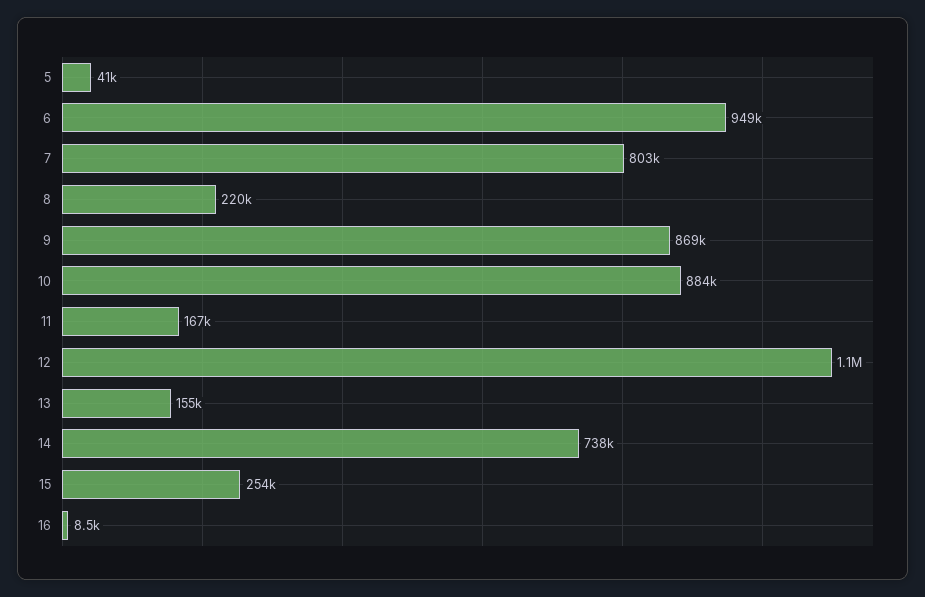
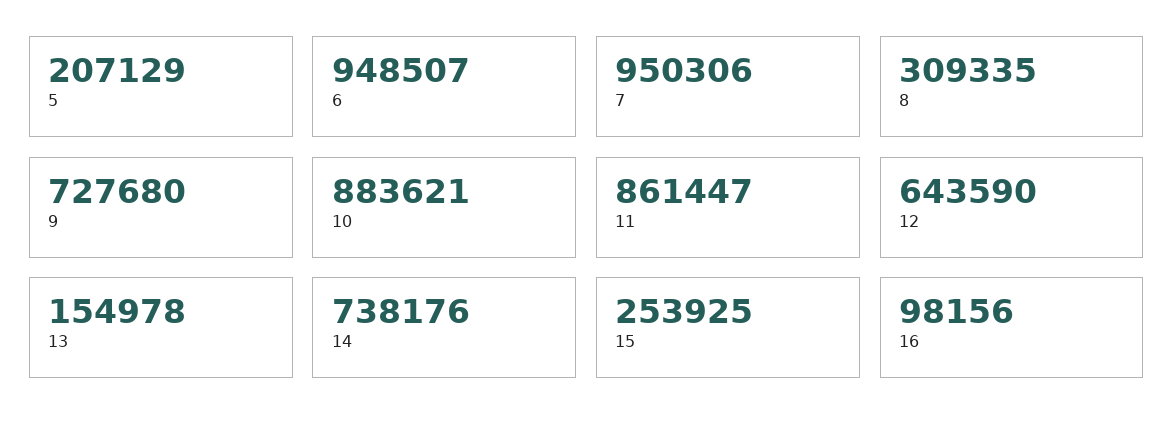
5: 41000 -> 207129
7: 803000 -> 950306
8: 220000 -> 309335
9: 869000 -> 727680
11: 167000 -> 861447
12: 1100000 -> 643590
16: 8500 -> 98156

